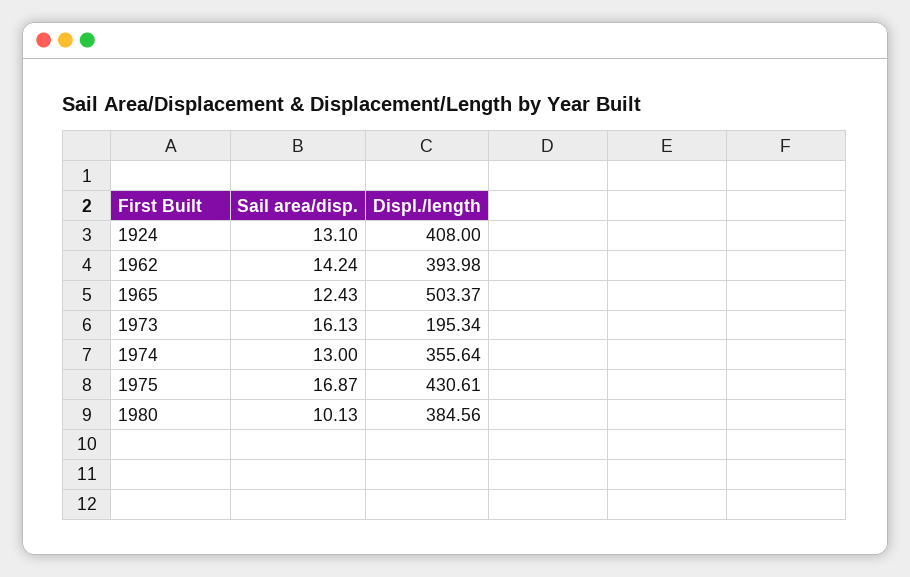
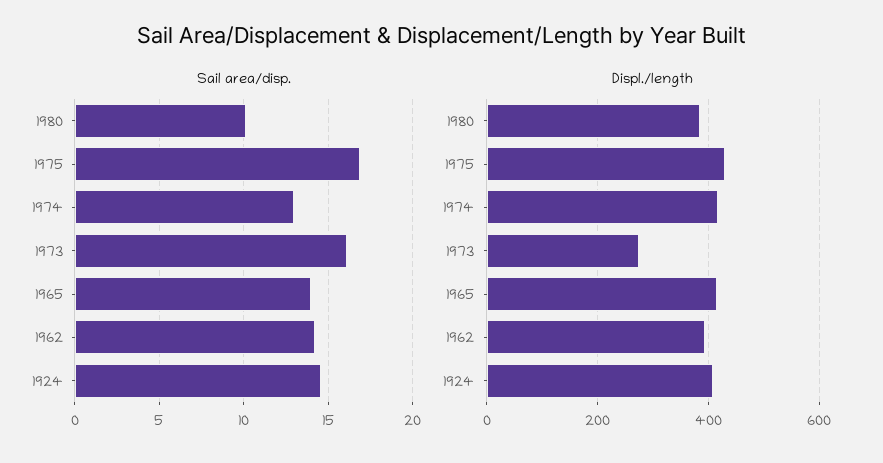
Sail area/disp., 1924: 13.1 -> 14.5
Sail area/disp., 1965: 12.43 -> 14
Displ./length, 1965: 503.37 -> 420
Displ./length, 1973: 195.34 -> 280
Displ./length, 1974: 355.64 -> 420

